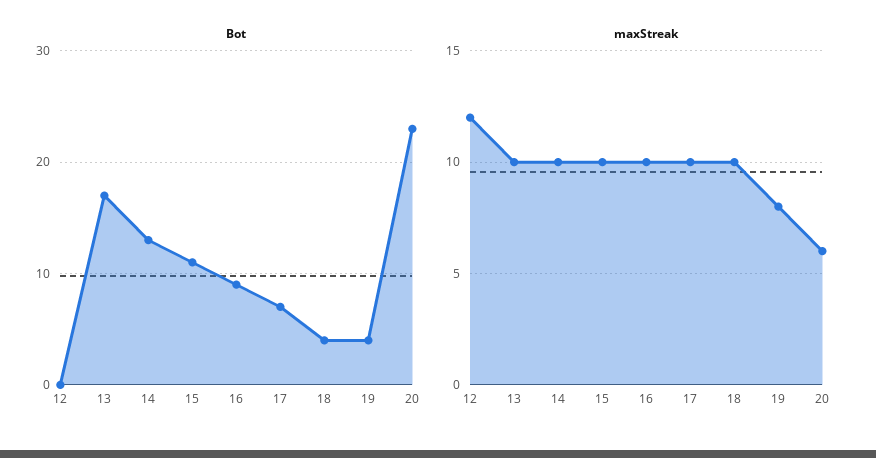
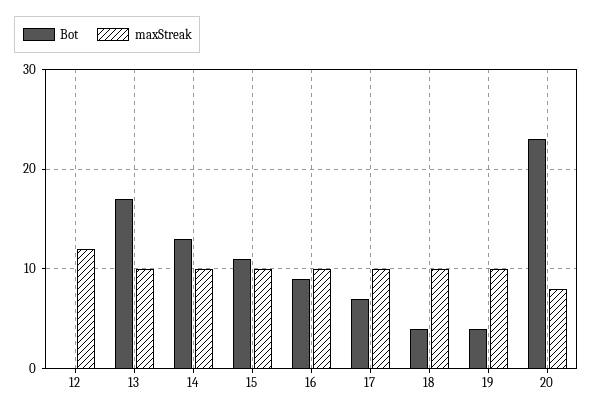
maxStreak, 19: 8 -> 10
maxStreak, 20: 6 -> 8

